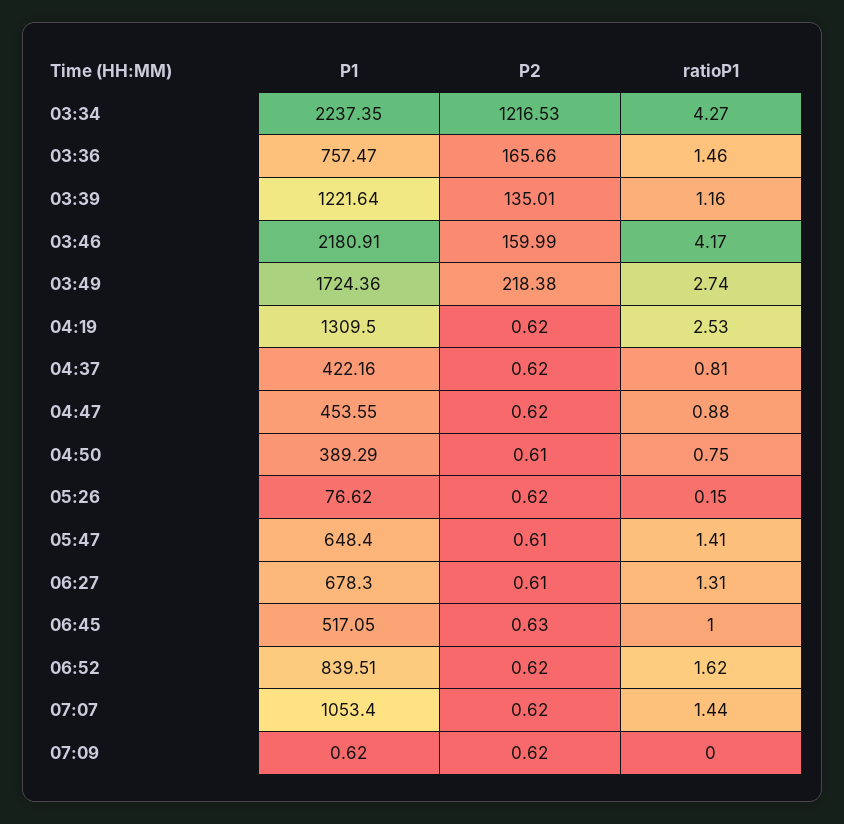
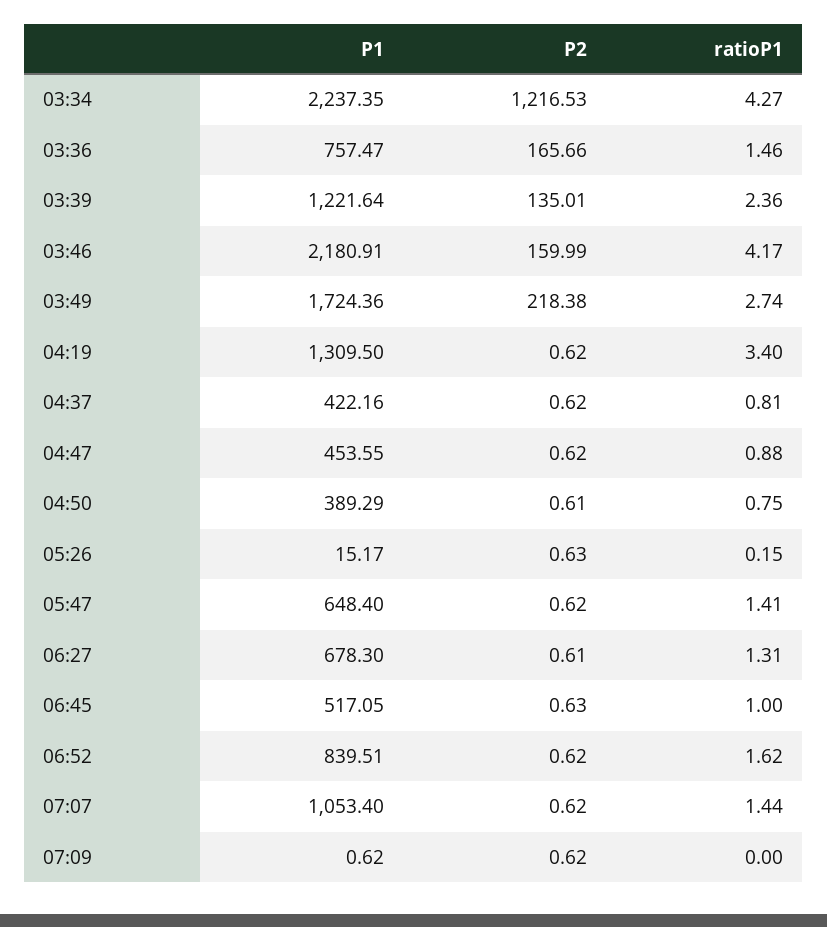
ratioP1, 03:39: 1.16 -> 2.36
ratioP1, 04:19: 2.53 -> 3.4
P1, 05:26: 76.62 -> 15.17
P2, 05:26: 0.62 -> 0.63
P2, 05:47: 0.61 -> 0.62

